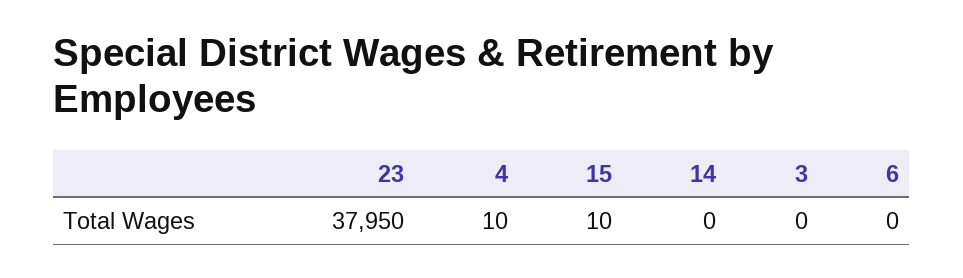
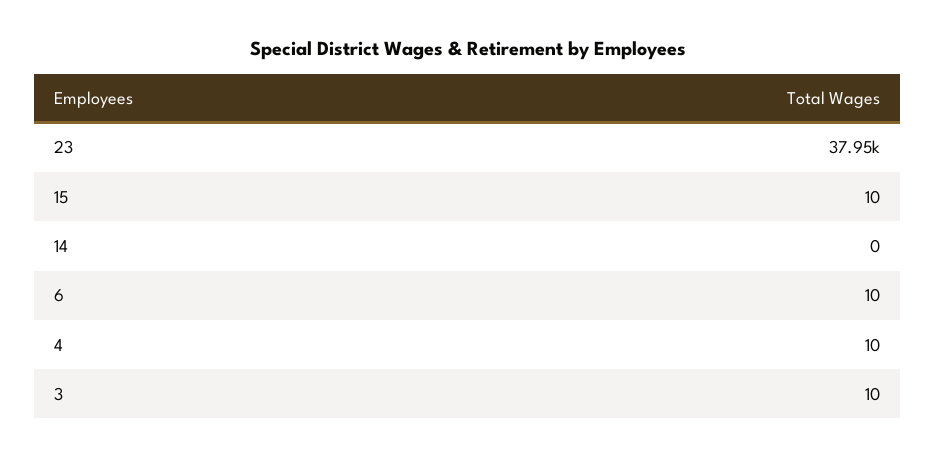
3: 0 -> 10
6: 0 -> 10

